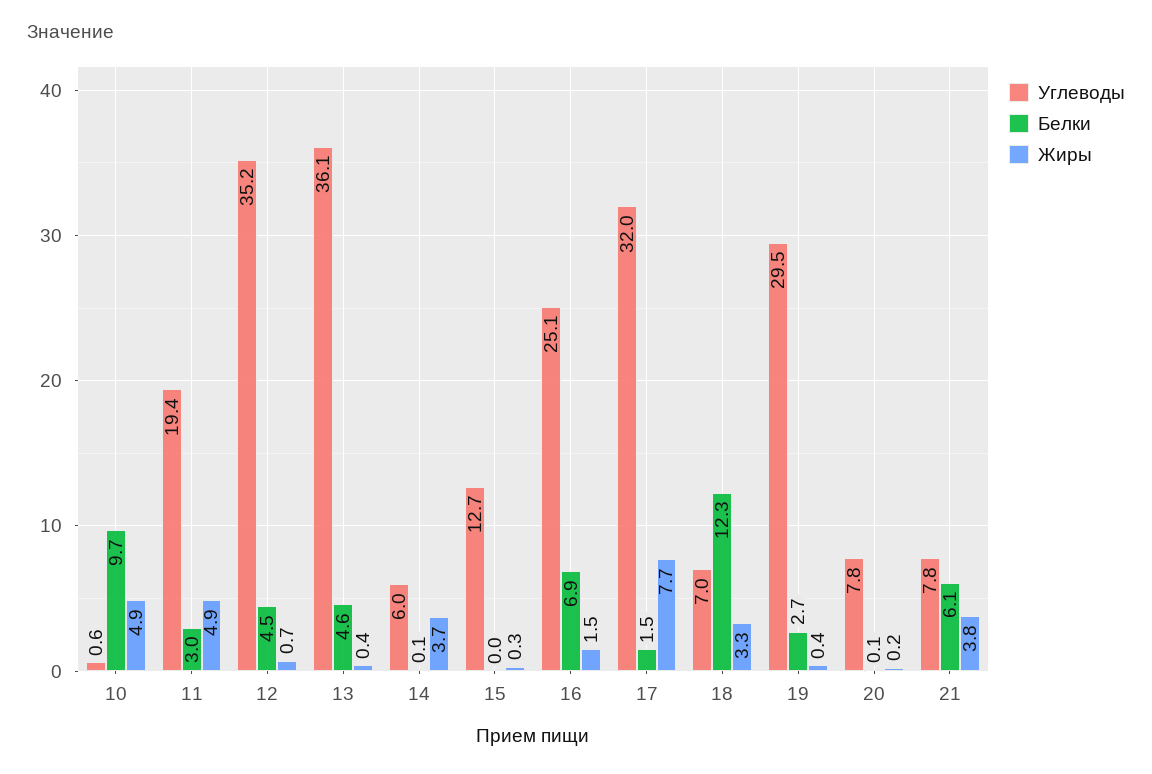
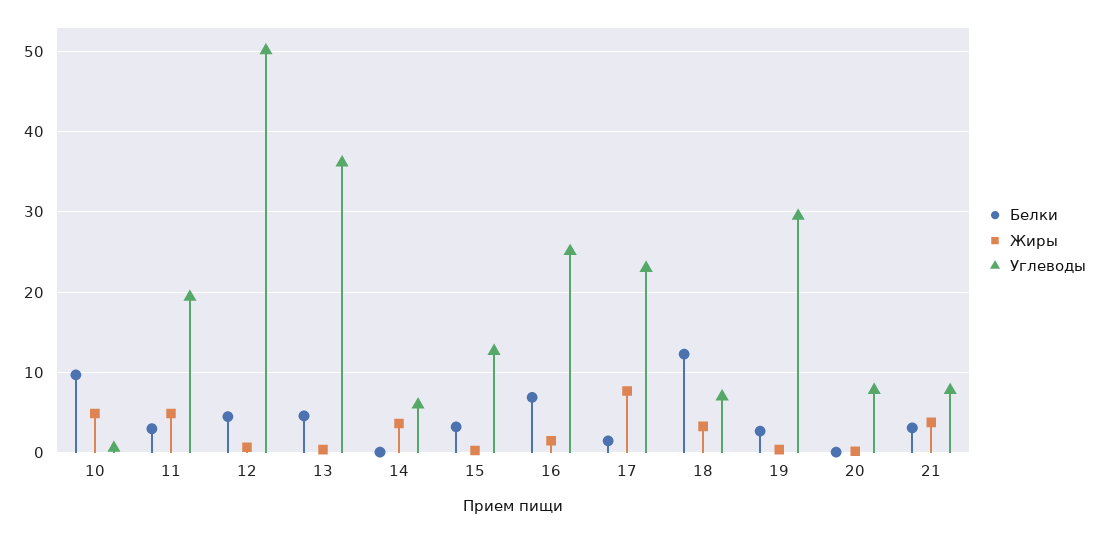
Углеводы, 12: 35.2 -> 50
Белки, 15: 0 -> 3
Углеводы, 17: 32 -> 23
Белки, 21: 6.1 -> 3

